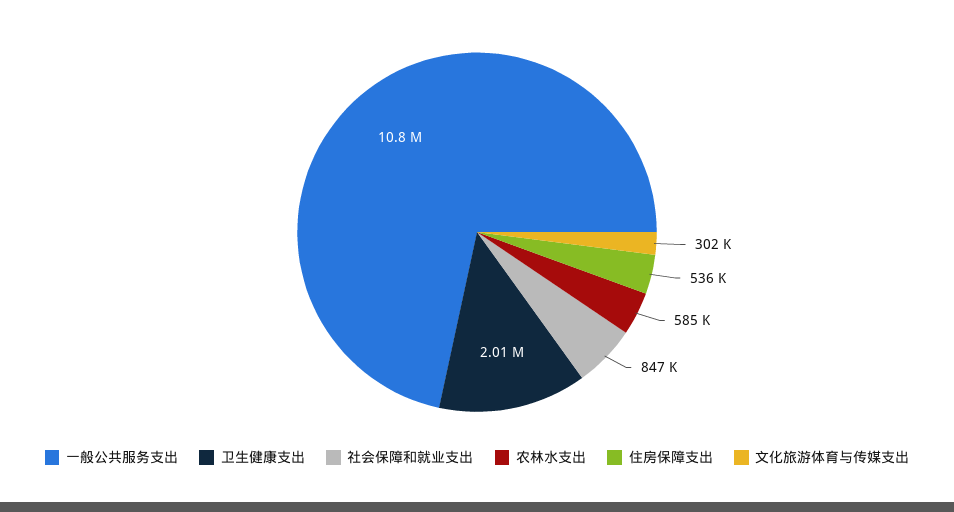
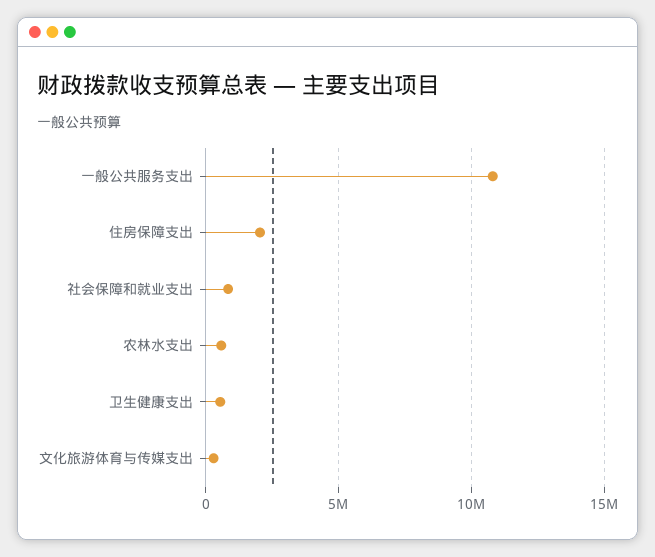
卫生健康支出: 2010000 -> 500000
住房保障支出: 536000 -> 2000000

